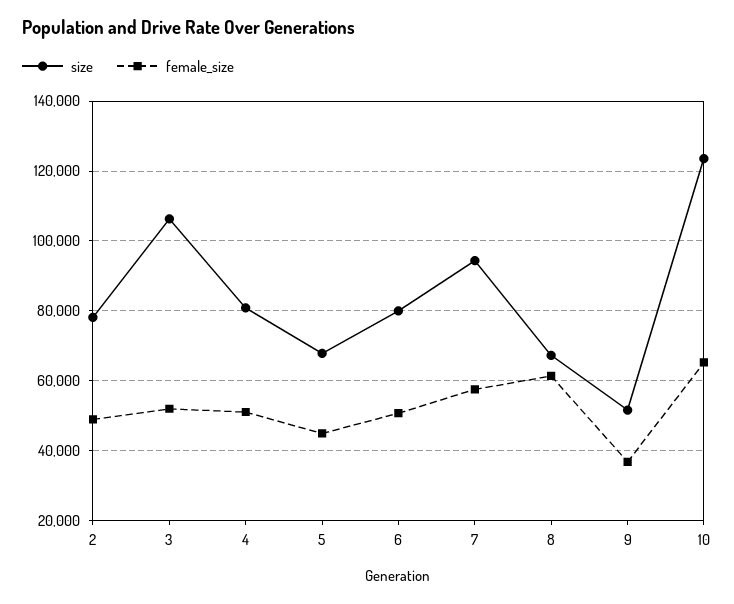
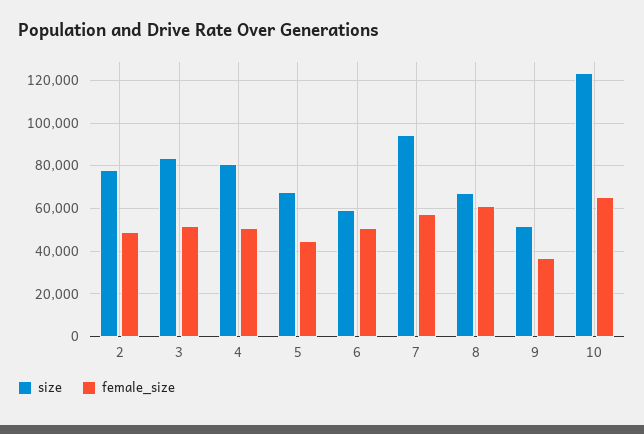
size, 3: 106000 -> 85000
size, 6: 80000 -> 60000

